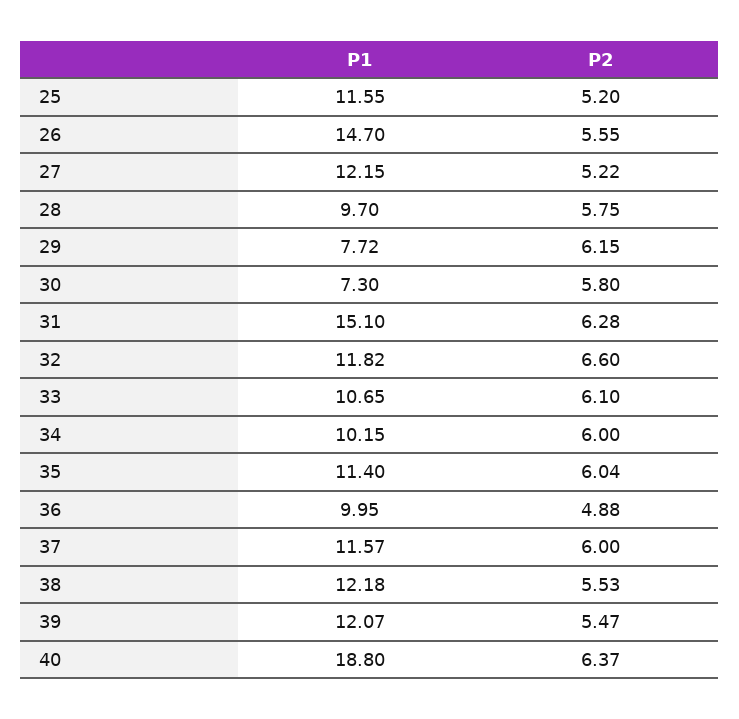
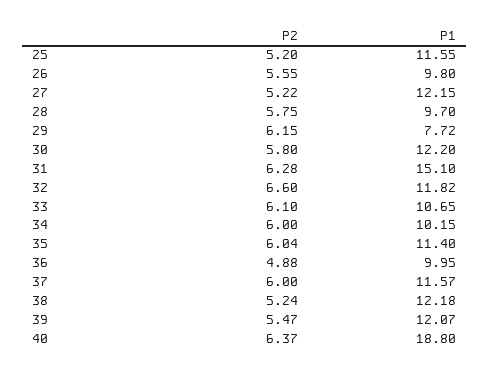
P1, 26: 14.7 -> 9.8
P1, 30: 7.3 -> 12.2
P2, 38: 5.53 -> 5.24

